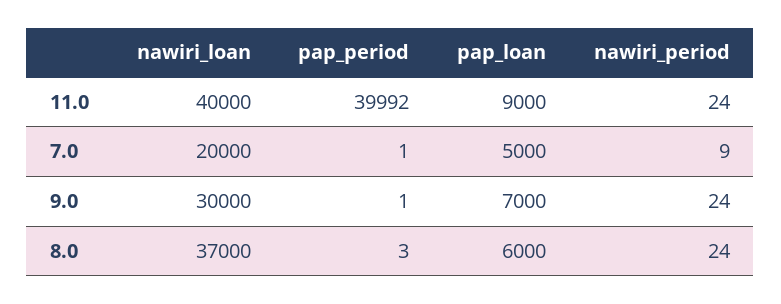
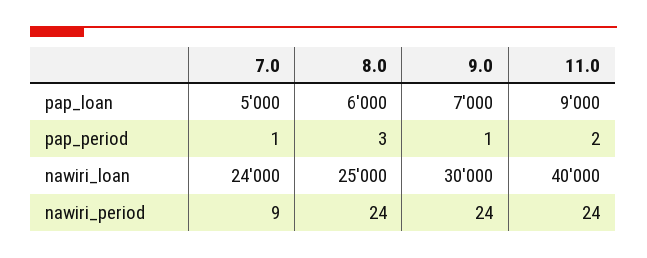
pap_period, 11.0: 39992 -> 2
nawiri_loan, 7.0: 20000 -> 24000
nawiri_loan, 8.0: 37000 -> 25000

